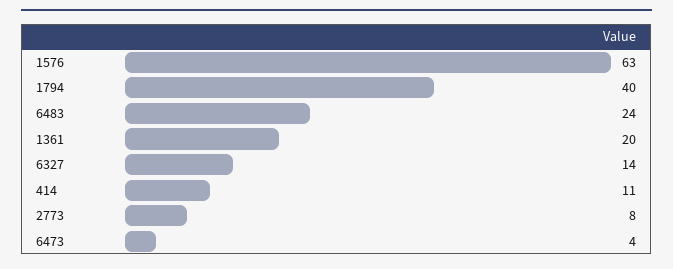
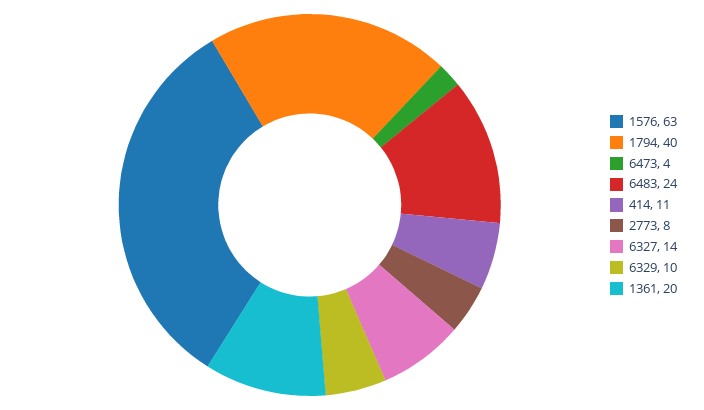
6329: none -> 10

